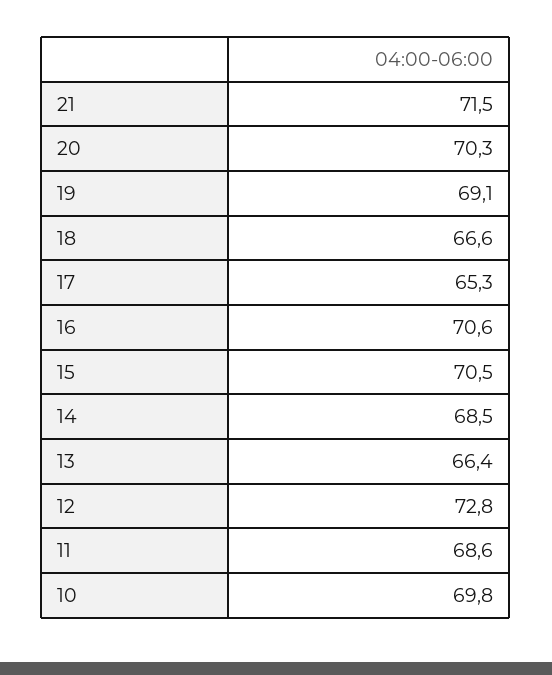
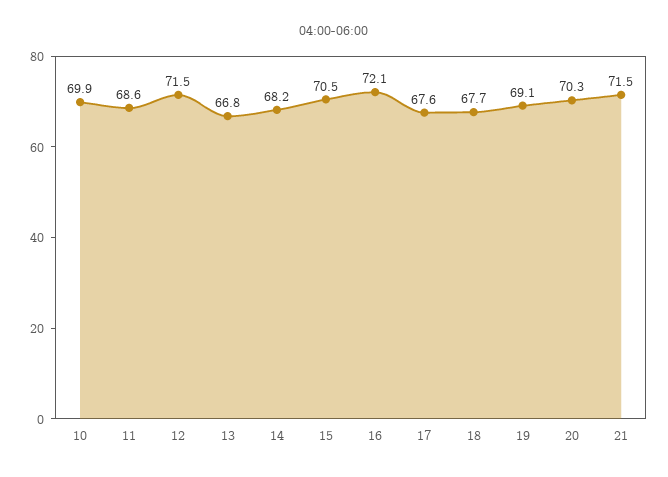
18: 66.6 -> 67.7
17: 65.3 -> 67.6
16: 70.6 -> 72.1
14: 68.5 -> 68.2
13: 66.4 -> 66.8
12: 72.8 -> 71.5
10: 69.8 -> 69.9

